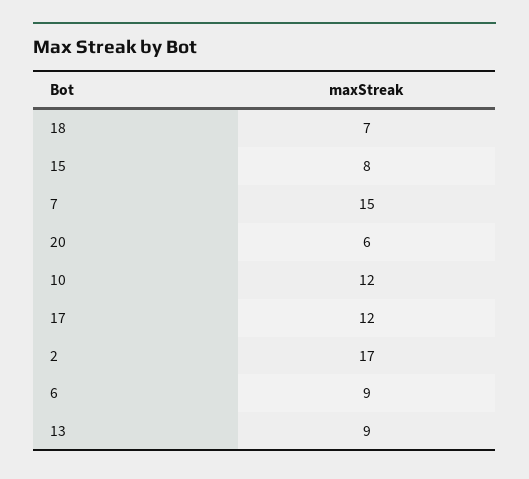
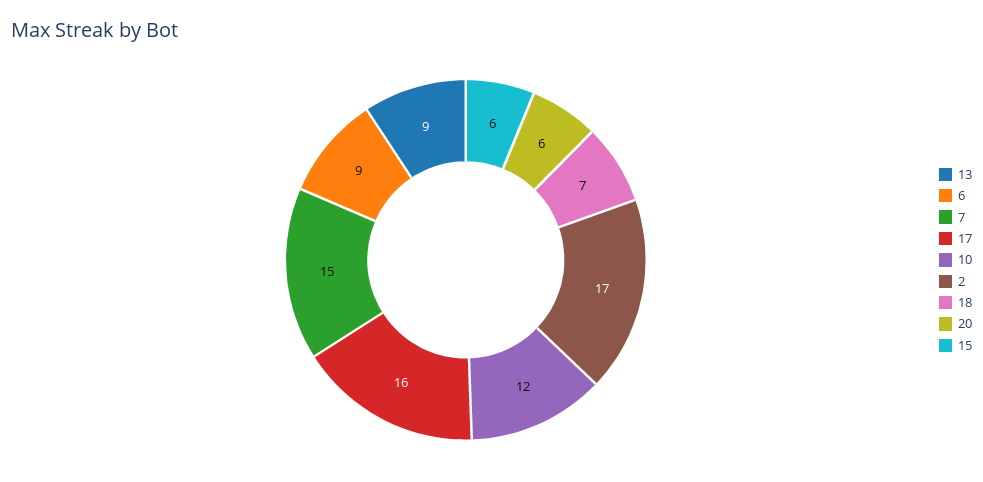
15: 8 -> 6
17: 12 -> 16

